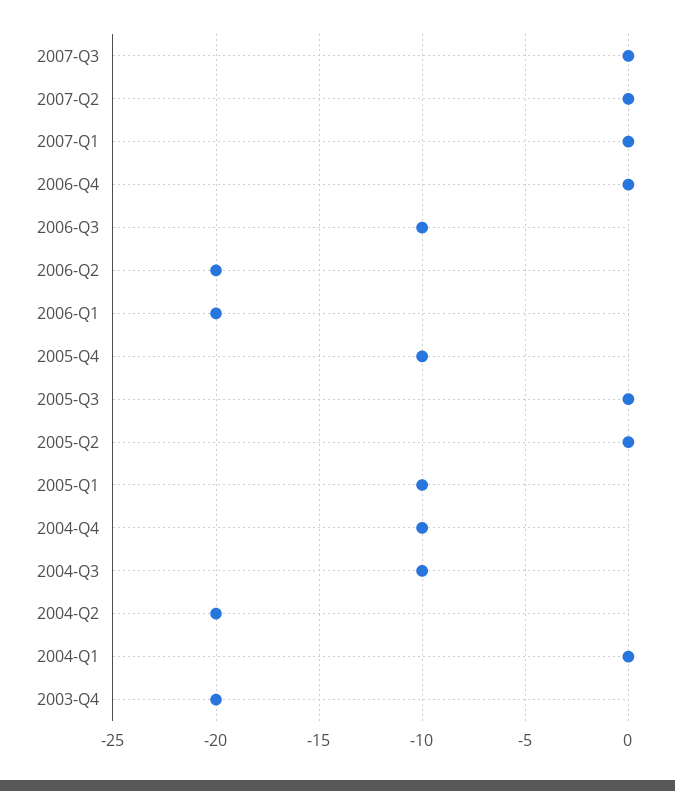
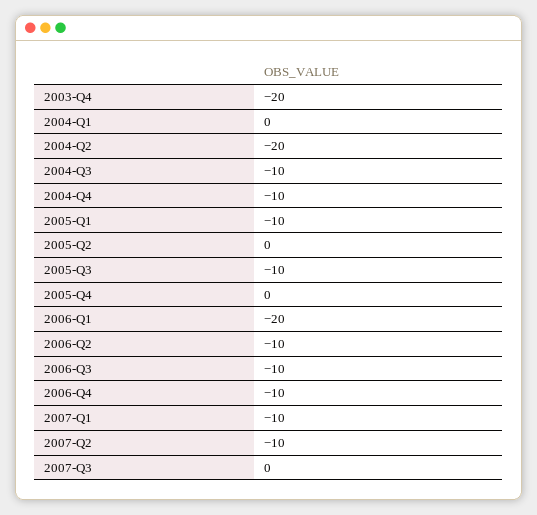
2007-Q2: 0 -> -10
2007-Q1: 0 -> -10
2006-Q4: 0 -> -10
2006-Q2: -20 -> -10
2005-Q4: -10 -> 0
2005-Q3: 0 -> -10

